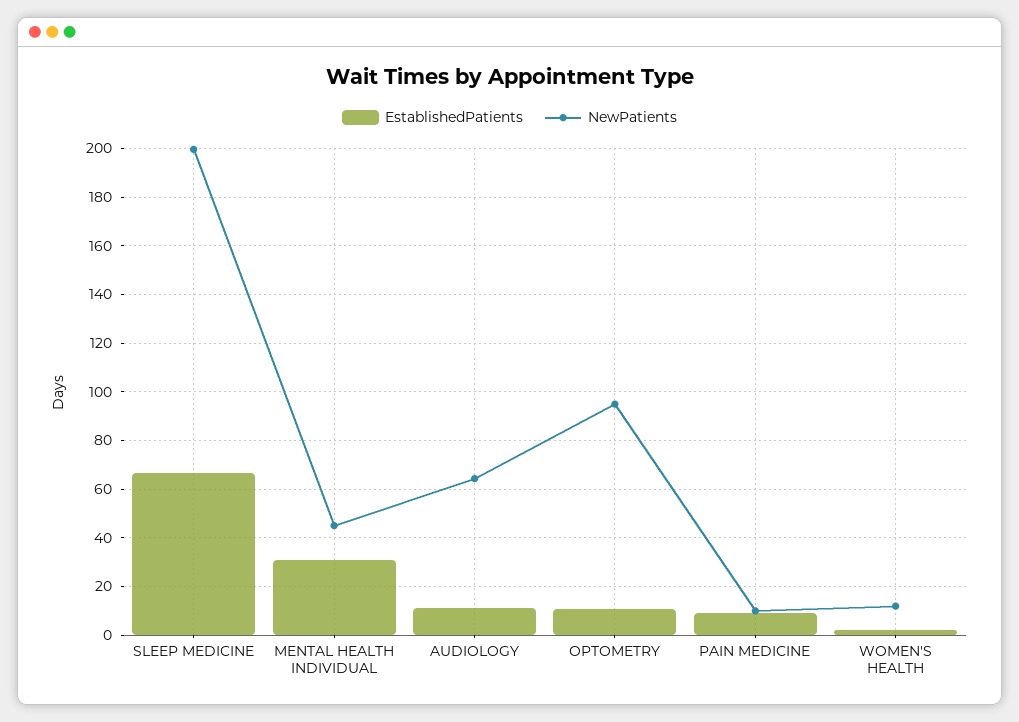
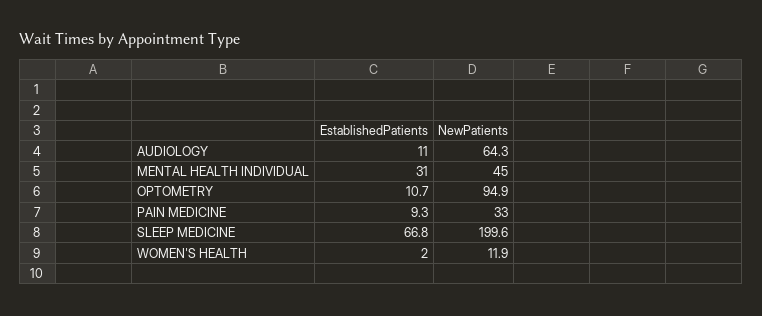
NewPatients, PAIN MEDICINE: 10 -> 33

